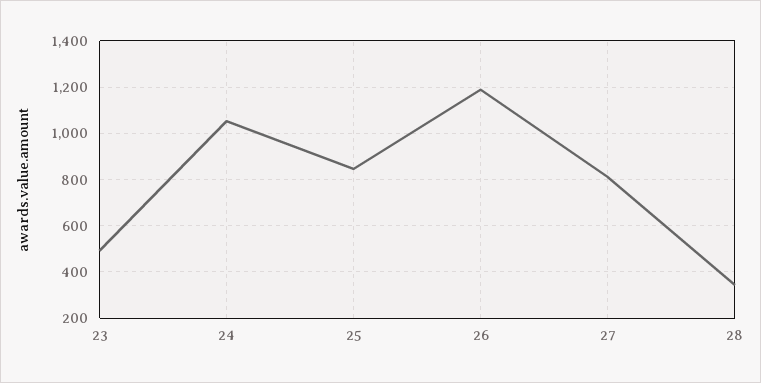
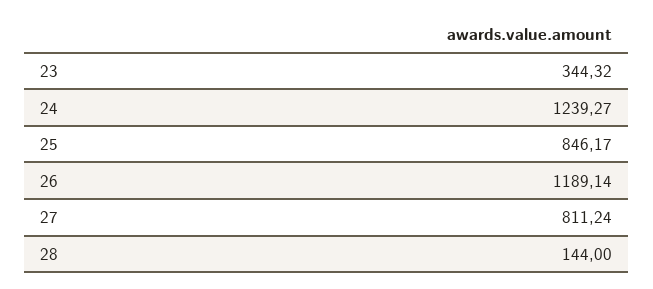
23: 500 -> 344.32
24: 1050 -> 1239.27
28: 350 -> 144

